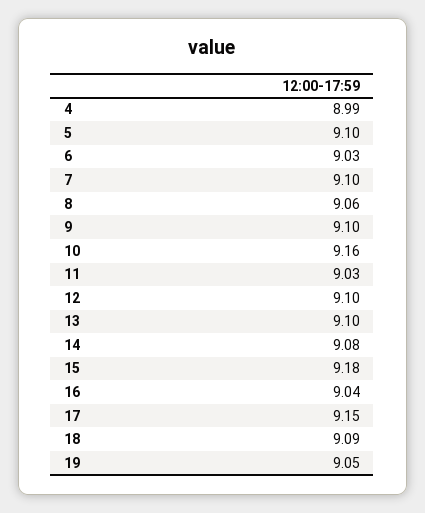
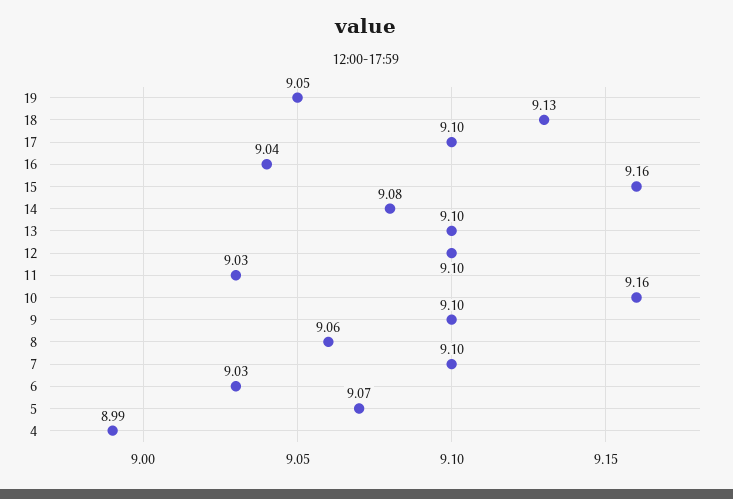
5: 9.1 -> 9.07
15: 9.18 -> 9.16
17: 9.15 -> 9.1
18: 9.09 -> 9.13

